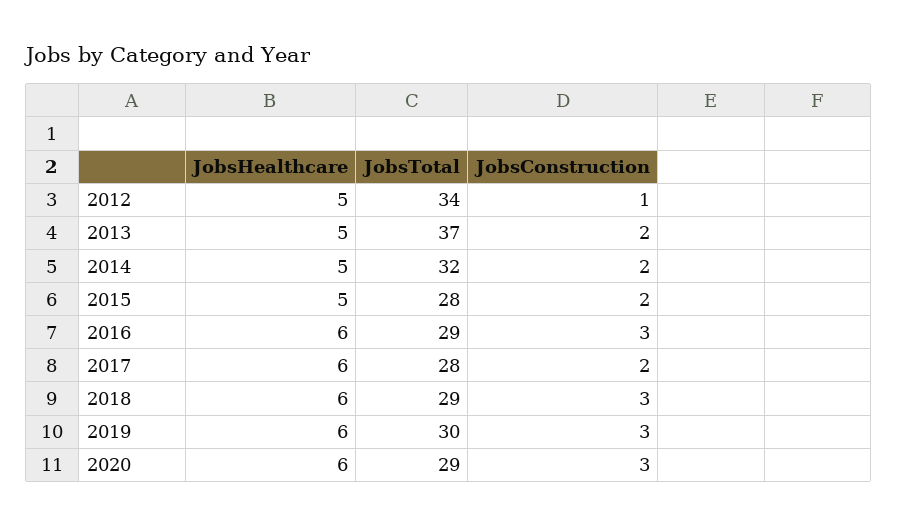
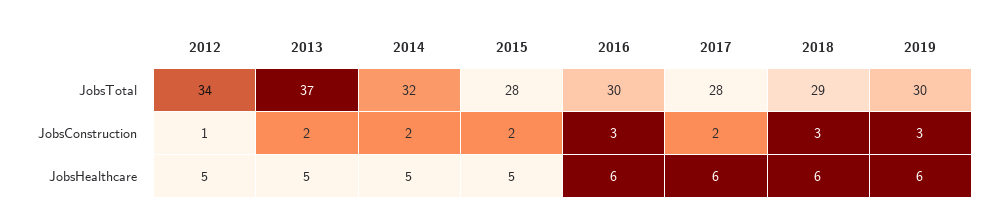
JobsTotal, 2016: 29 -> 30
JobsHealthcare, 2020: 6 -> none
JobsTotal, 2020: 29 -> none
JobsConstruction, 2020: 3 -> none

